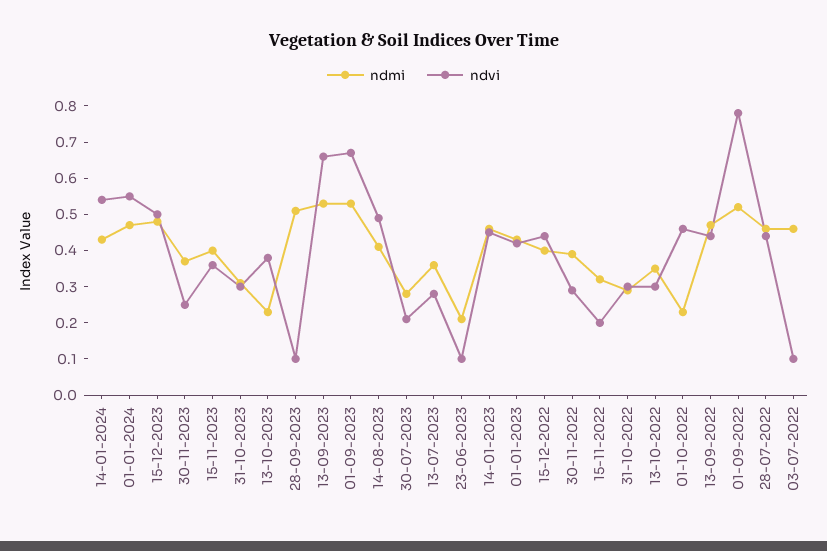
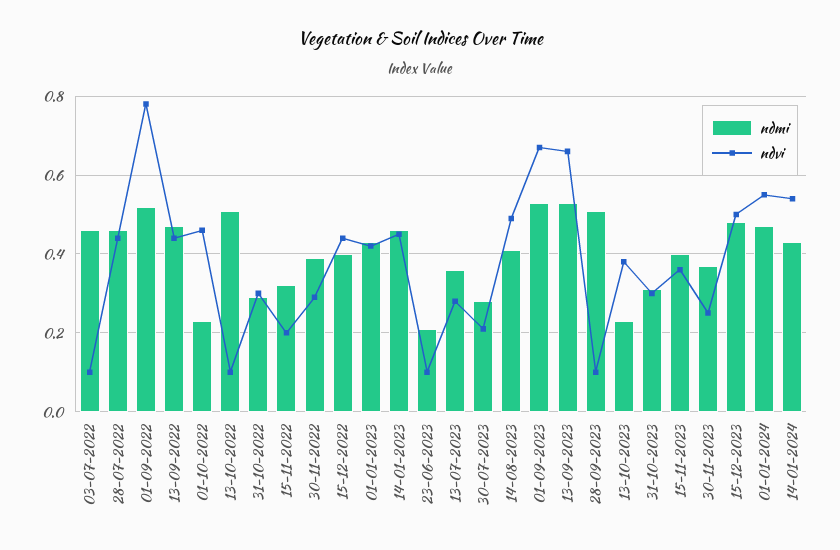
ndmi, 13-10-2022: 0.35 -> 0.5
ndvi, 13-10-2022: 0.3 -> 0.1

